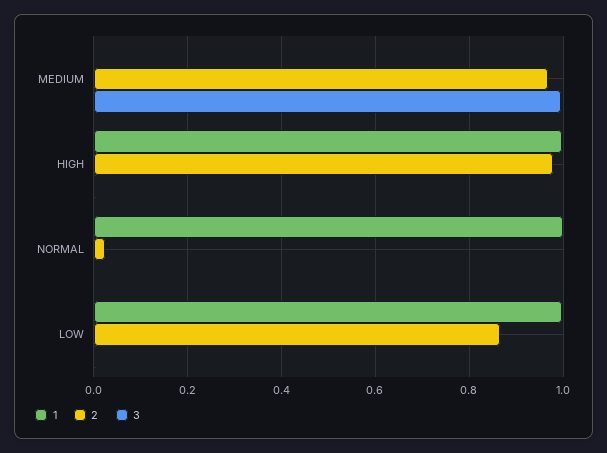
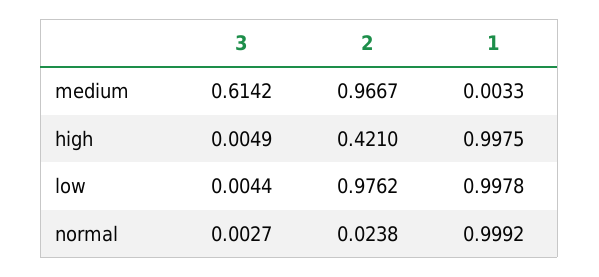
3, MEDIUM: 1 -> 0.6142
2, HIGH: 0.98 -> 0.421
2, LOW: 0.86 -> 0.9762

